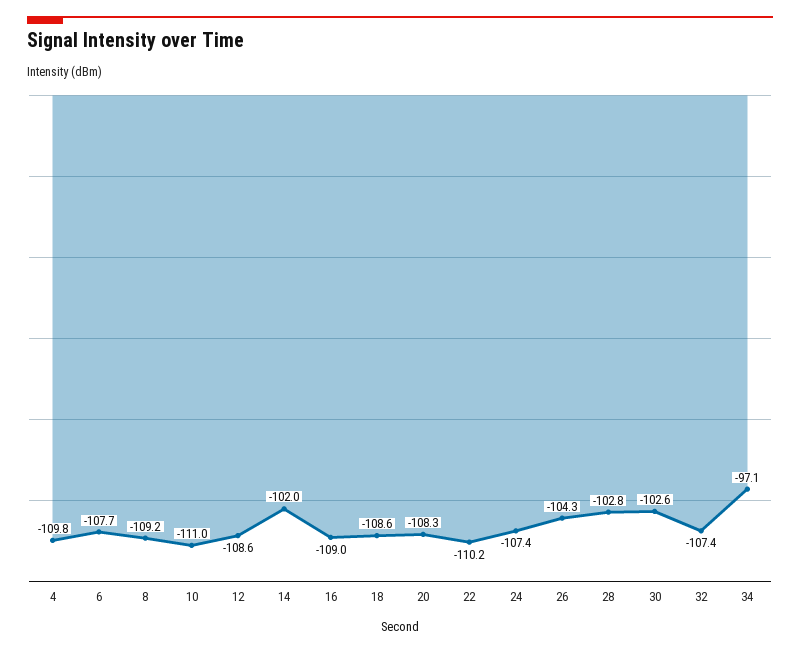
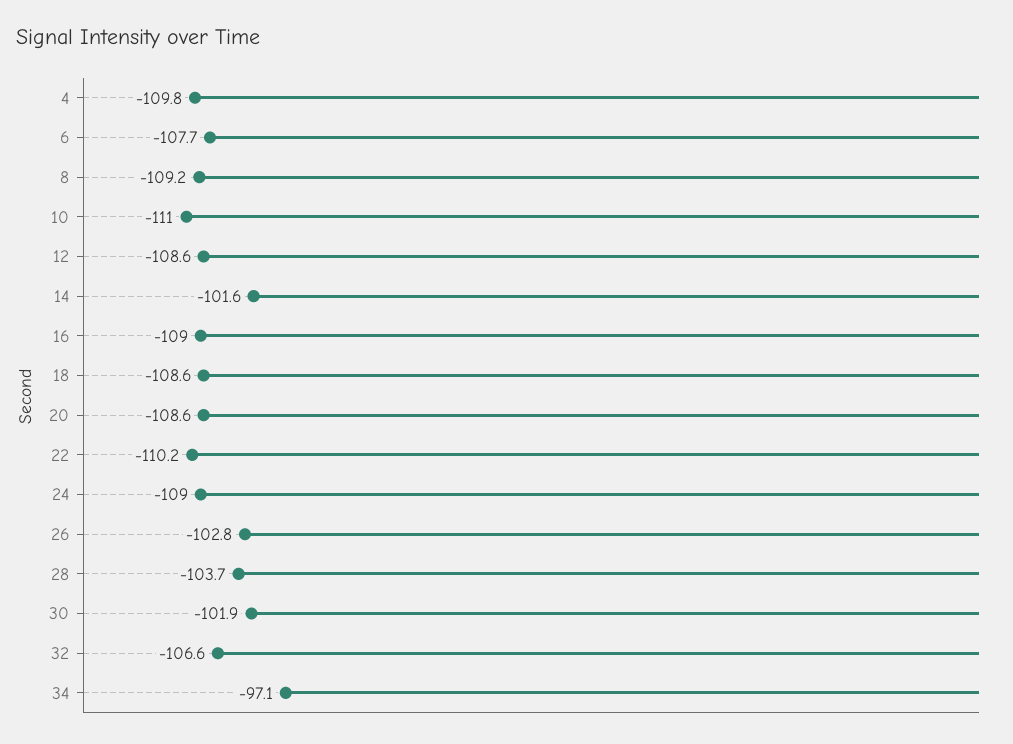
14: -102 -> -101.6
20: -108.3 -> -108.6
24: -107.4 -> -109
26: -104.3 -> -102.8
28: -102.8 -> -103.7
30: -102.6 -> -101.9
32: -107.4 -> -106.6

